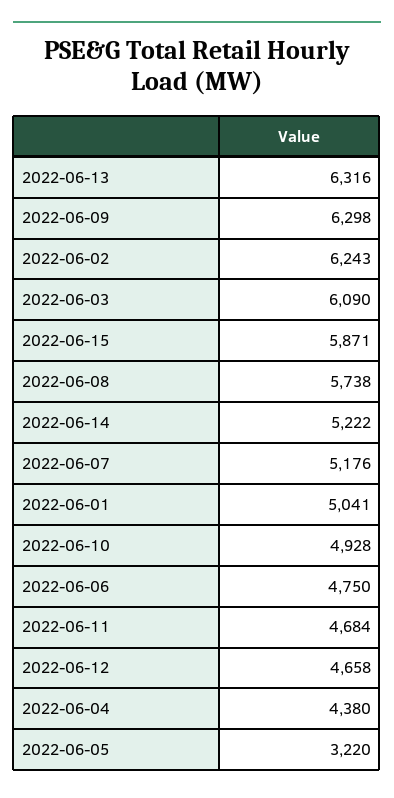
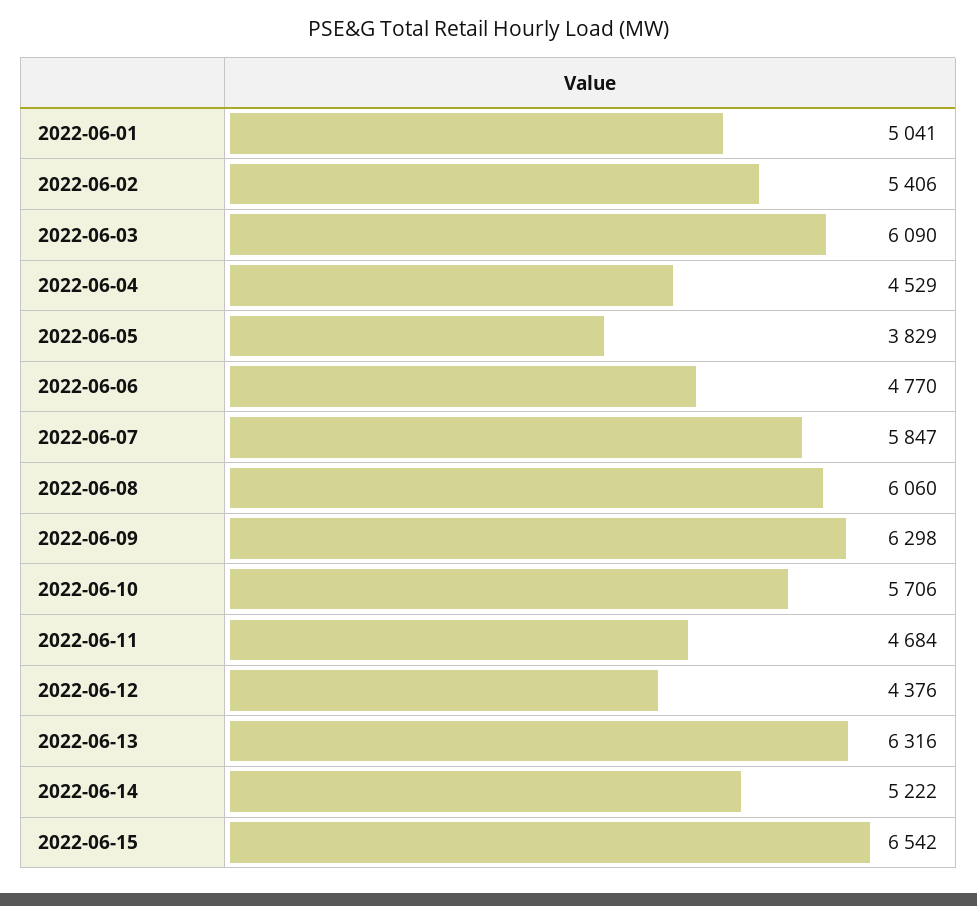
2022-06-02: 6243 -> 5406
2022-06-15: 5871 -> 6542
2022-06-08: 5738 -> 6060
2022-06-07: 5176 -> 5847
2022-06-10: 4928 -> 5706
2022-06-06: 4750 -> 4770
2022-06-12: 4658 -> 4376
2022-06-04: 4380 -> 4529
2022-06-05: 3220 -> 3829

